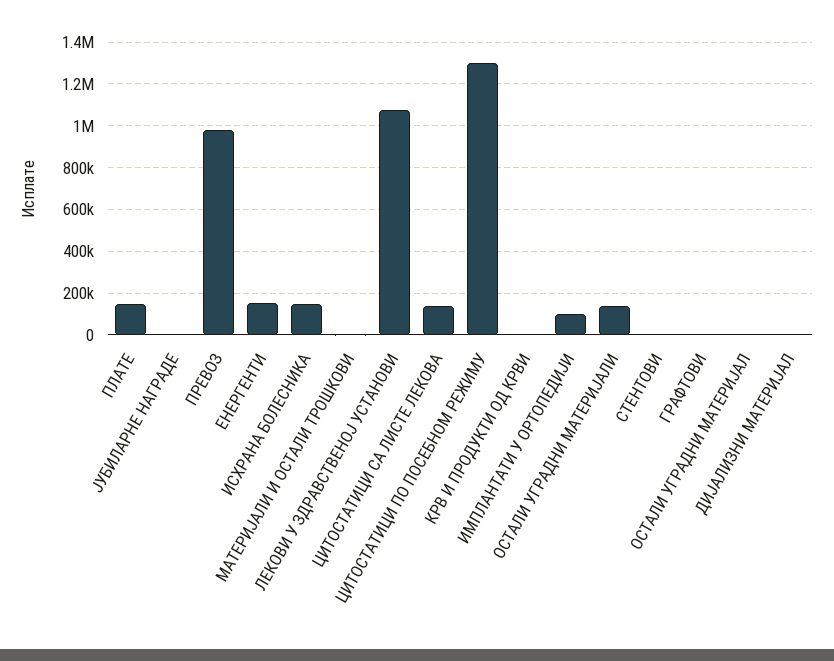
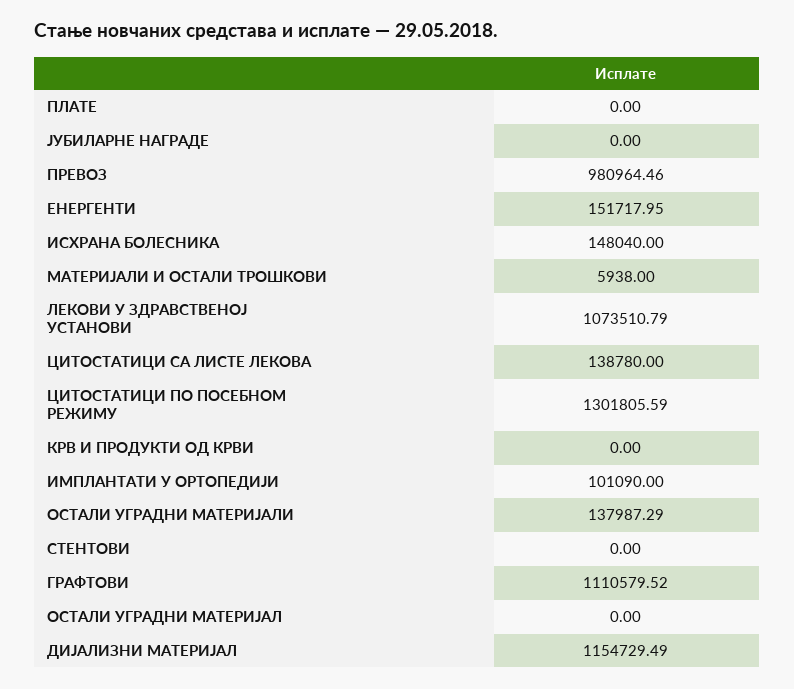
ПЛАТЕ: 150000 -> 0
ГРАФТОВИ: 0 -> 1110579.52
ДИЈАЛИЗНИ МАТЕРИЈАЛ: 0 -> 1154729.49

